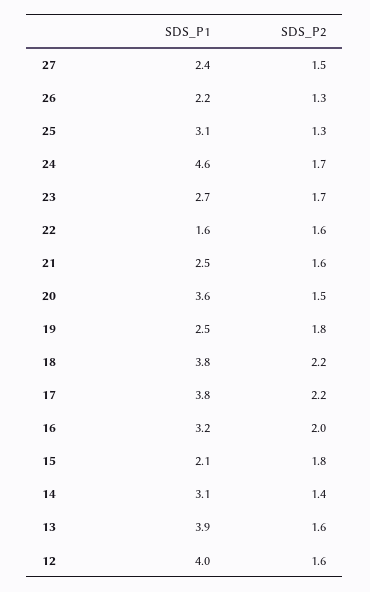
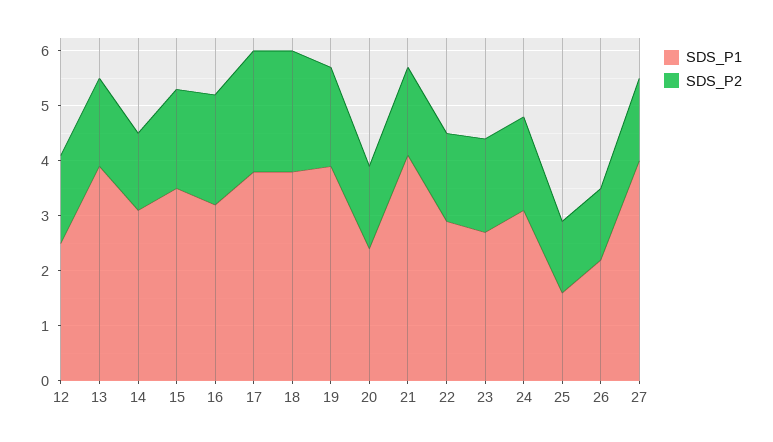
SDS_P1, 27: 2.4 -> 4
SDS_P1, 25: 3.1 -> 1.5
SDS_P1, 24: 4.6 -> 3
SDS_P1, 22: 1.6 -> 3
SDS_P1, 21: 2.5 -> 4
SDS_P1, 20: 3.6 -> 2.5
SDS_P1, 19: 2.5 -> 4
SDS_P1, 15: 2.1 -> 3.5
SDS_P1, 12: 4 -> 2.5

